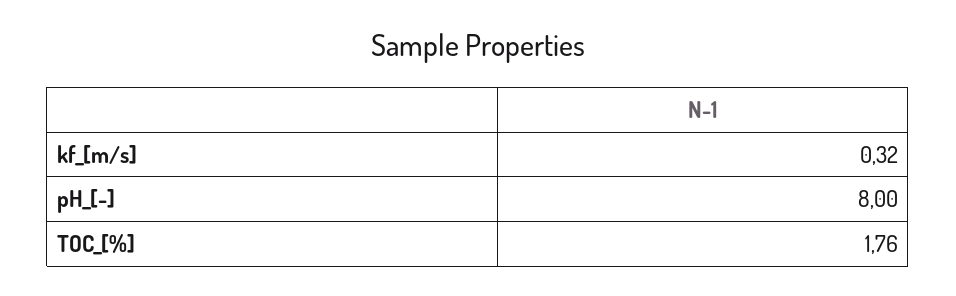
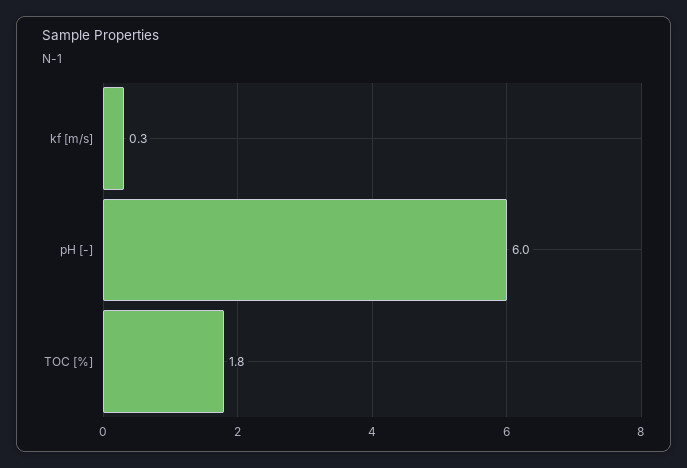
pH_[-]: 8 -> 6

